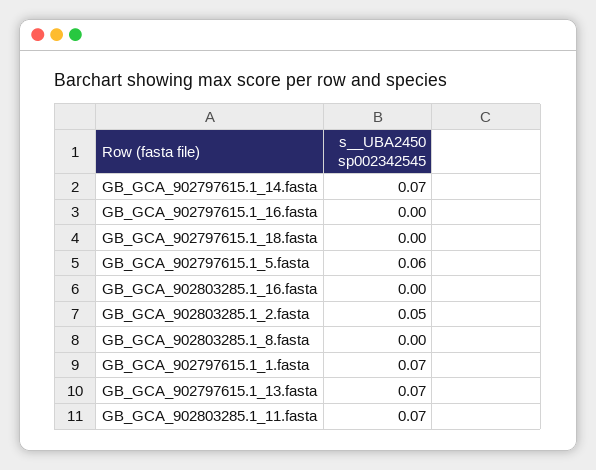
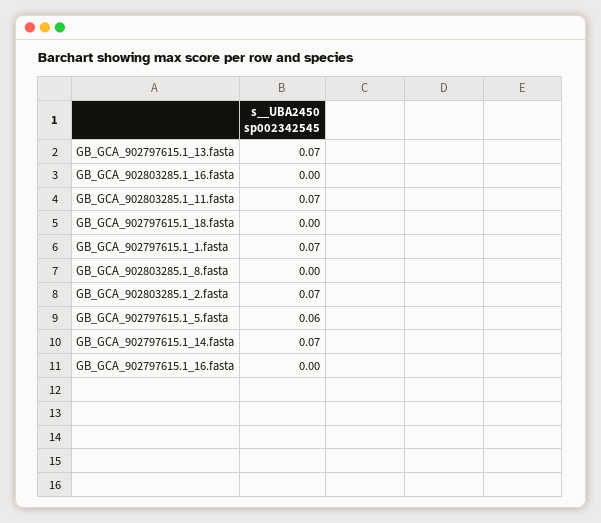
GB_GCA_902803285.1_2.fasta: 0.05 -> 0.07

